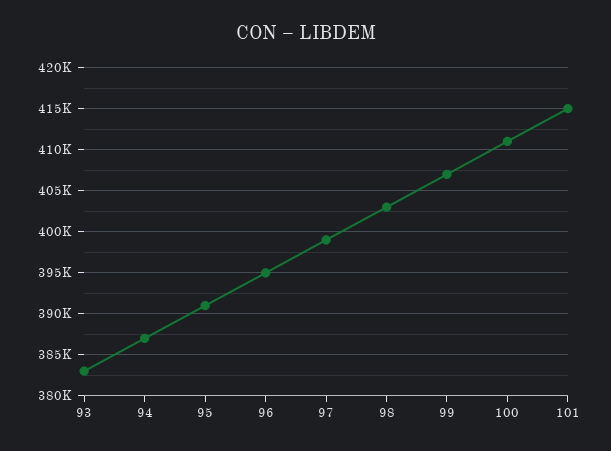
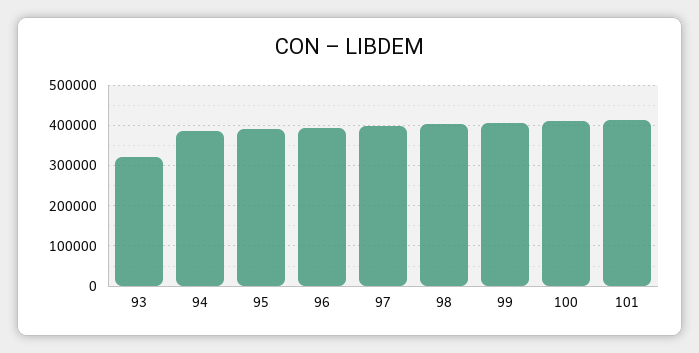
93: 383000 -> 320000

